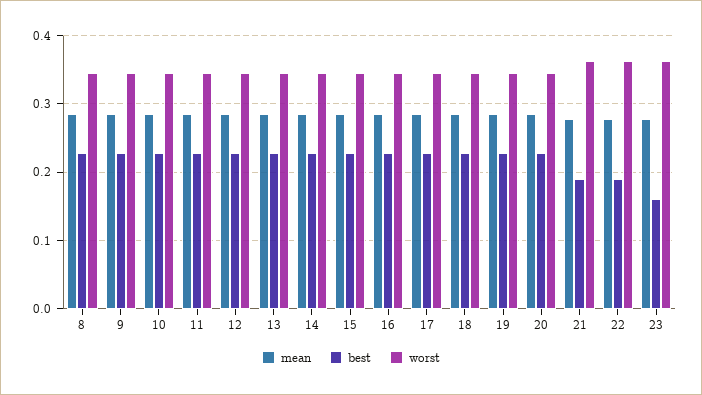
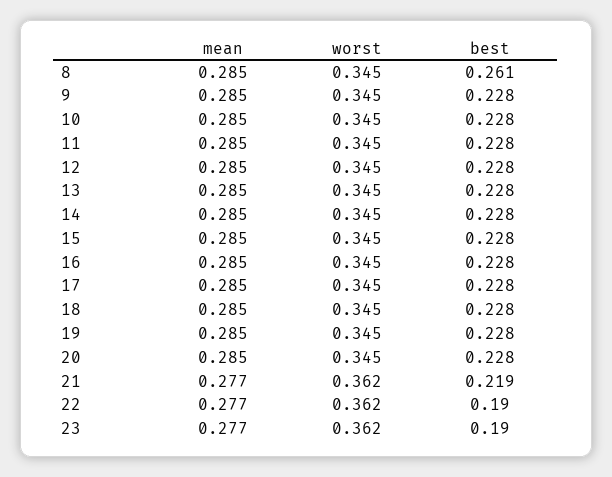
best, 8: 0.23 -> 0.261
best, 21: 0.19 -> 0.219
best, 23: 0.16 -> 0.19

